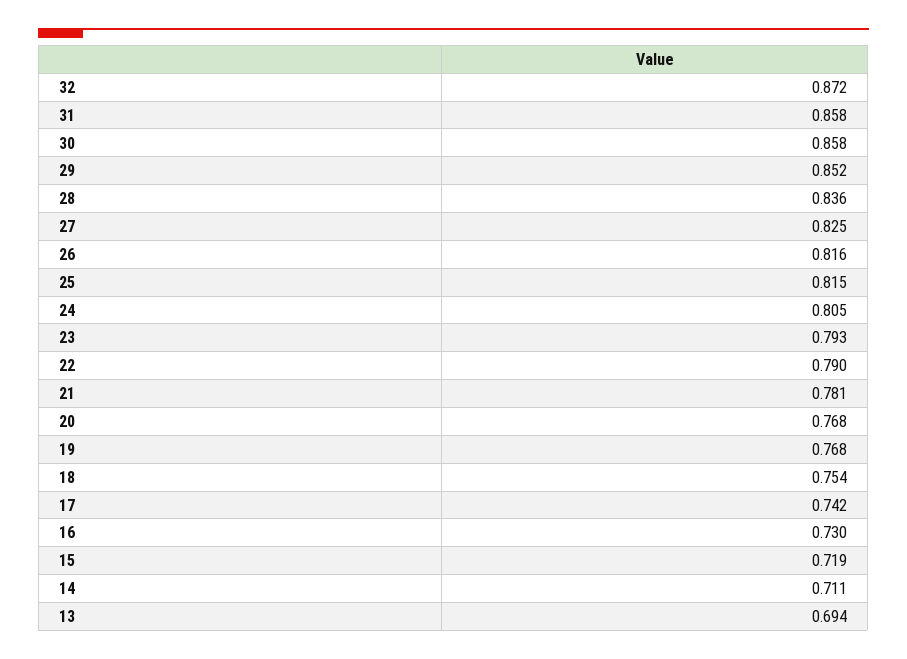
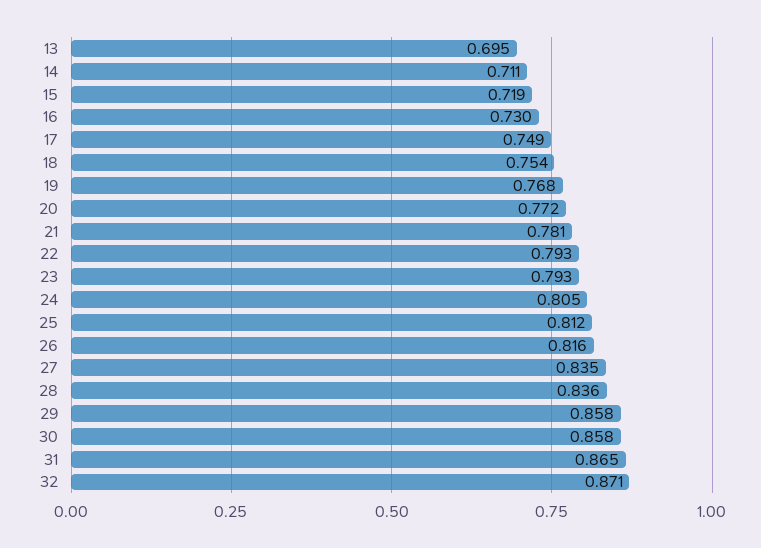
32: 0.872 -> 0.871
31: 0.858 -> 0.865
29: 0.852 -> 0.858
27: 0.825 -> 0.835
25: 0.815 -> 0.812
22: 0.79 -> 0.793
20: 0.768 -> 0.772
17: 0.742 -> 0.749
13: 0.694 -> 0.695

